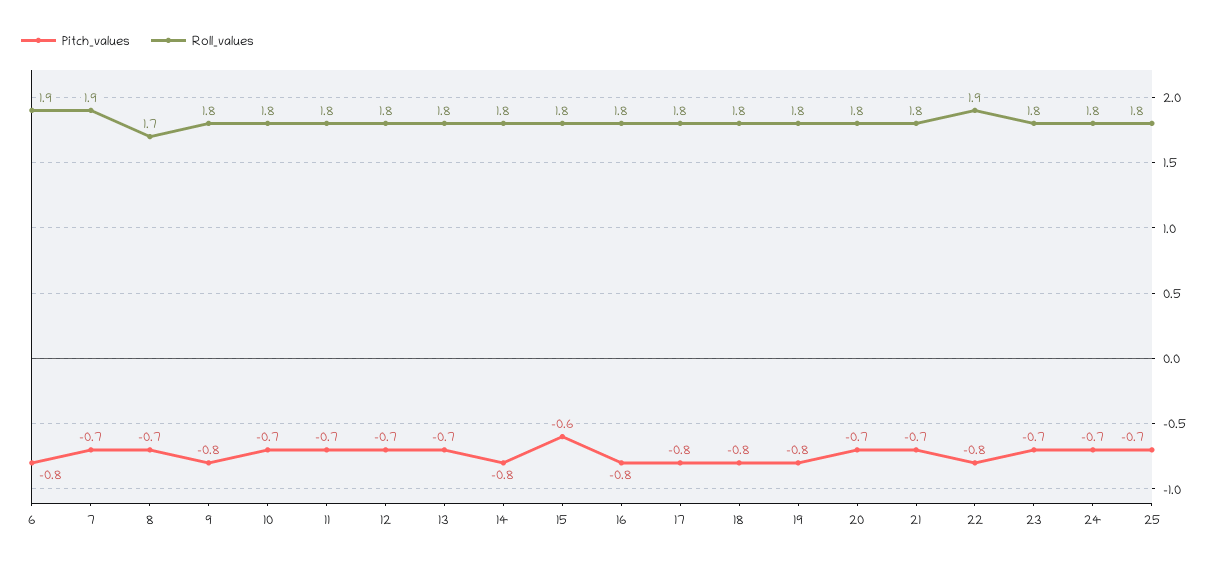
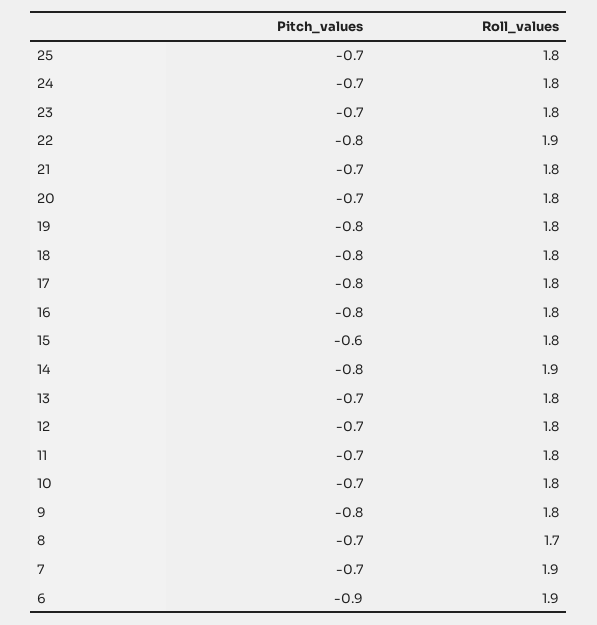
Pitch_values, 6: -0.8 -> -0.9
Roll_values, 14: 1.8 -> 1.9

